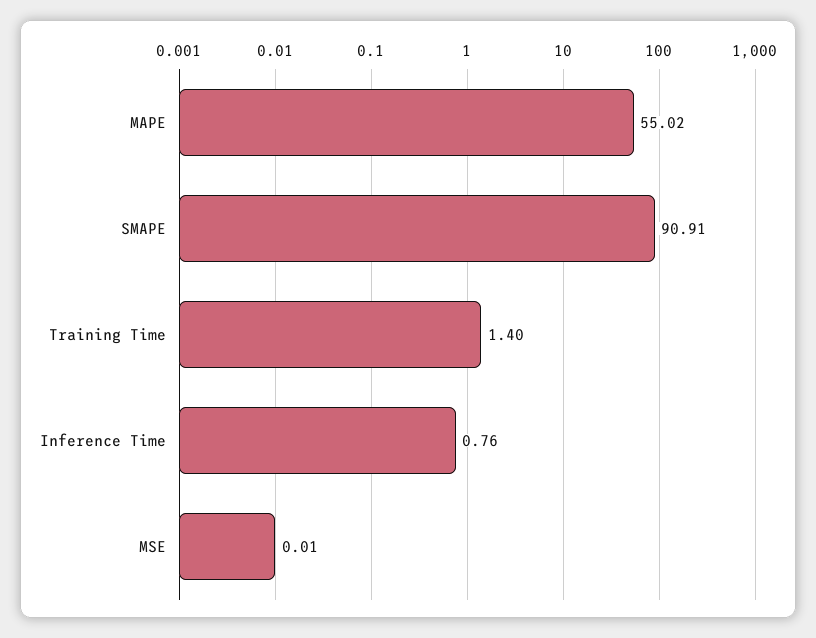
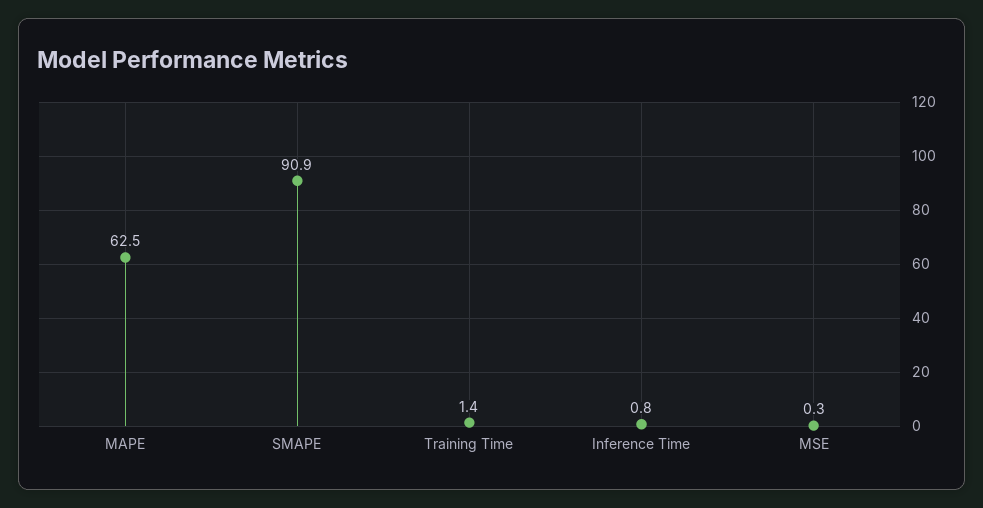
MAPE: 55.02 -> 62.5
MSE: 0.01 -> 0.3

